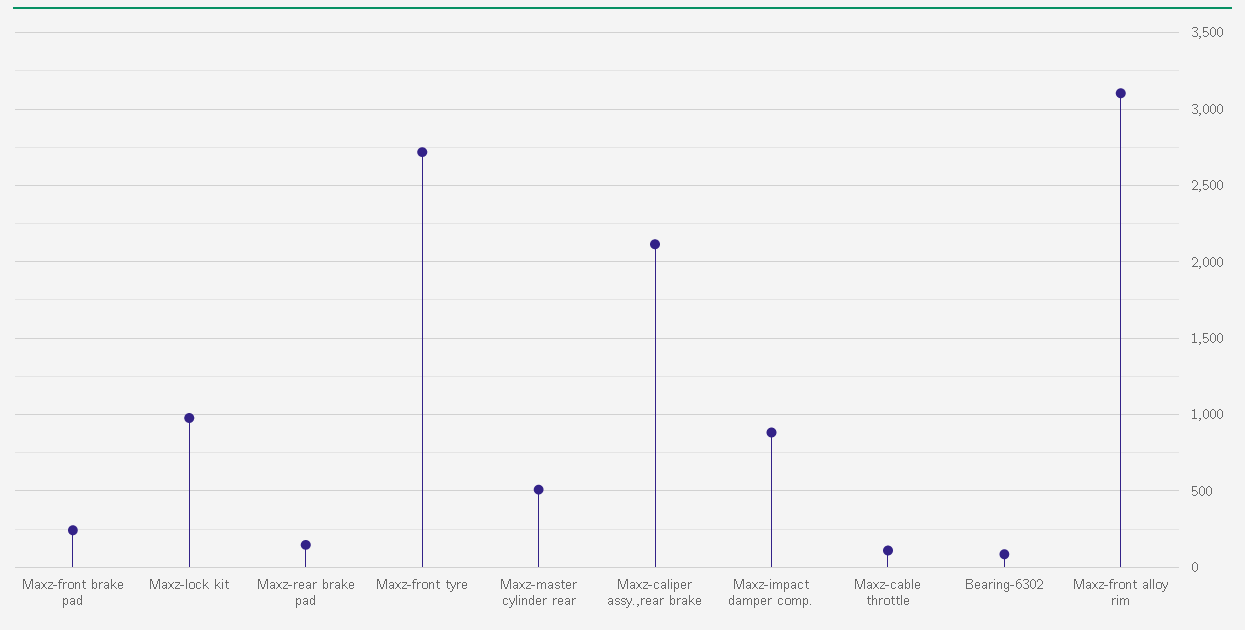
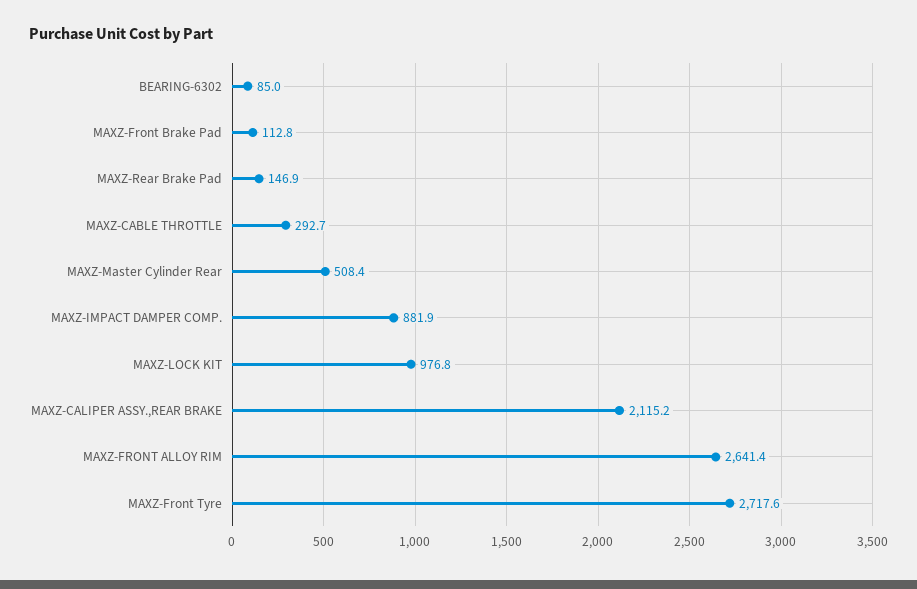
Maxz-front brake pad: 250 -> 112.8
Maxz-cable throttle: 100 -> 292.7
Maxz-front alloy rim: 3100 -> 2641.4

